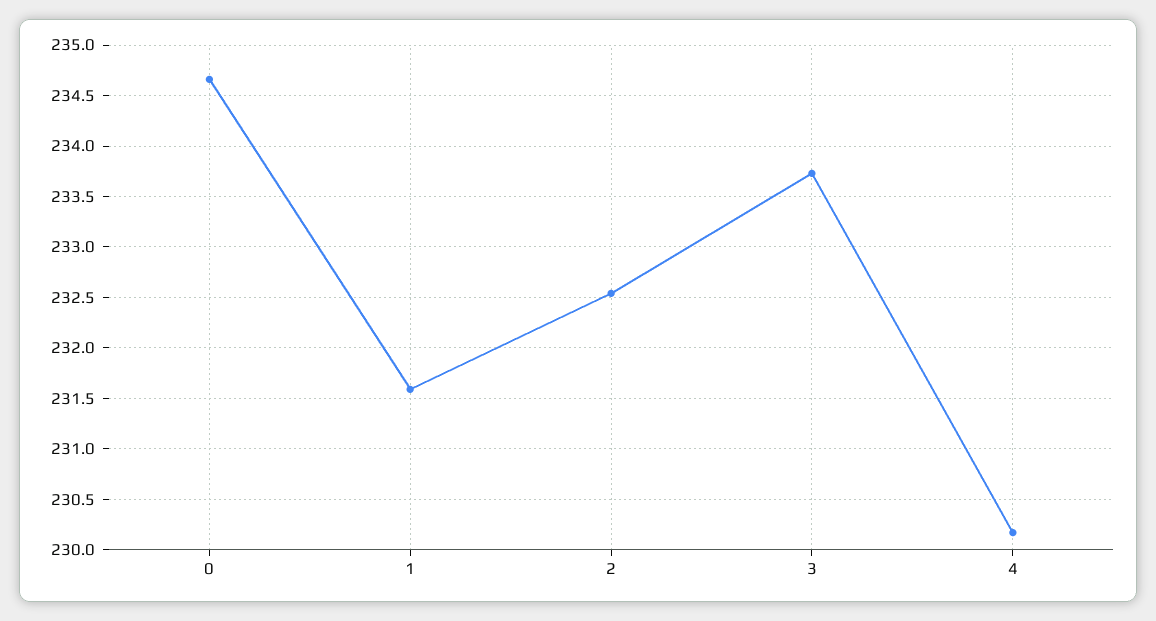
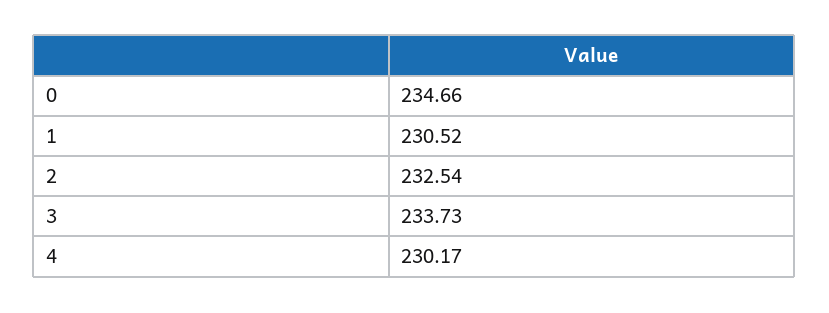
1: 231.6 -> 230.52

